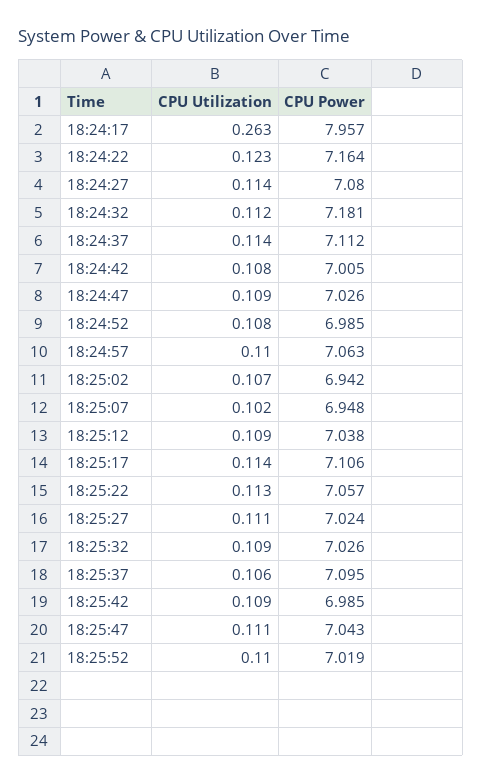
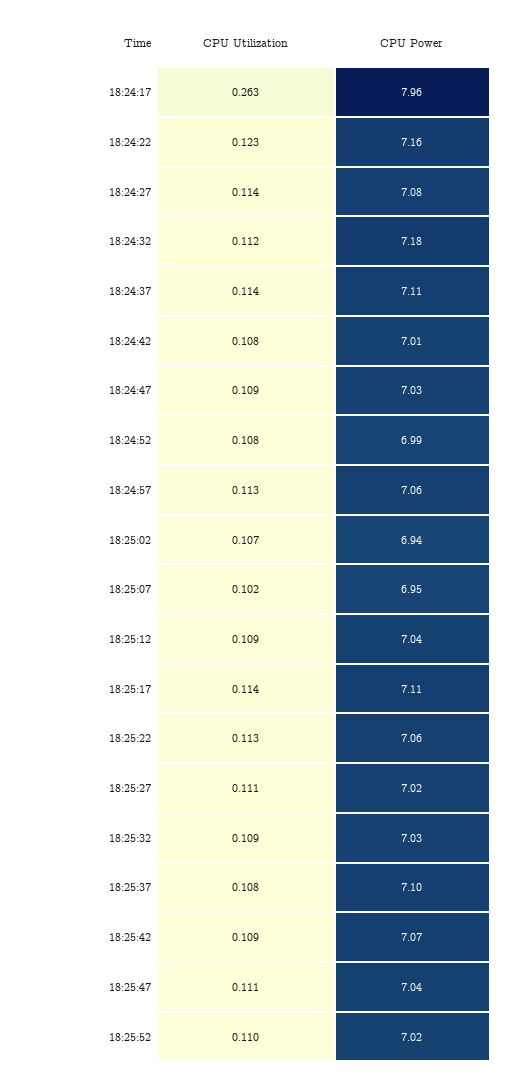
CPU Utilization, 18:24:57: 0.11 -> 0.113
CPU Utilization, 18:25:37: 0.106 -> 0.108
CPU Power, 18:25:42: 6.985 -> 7.07

